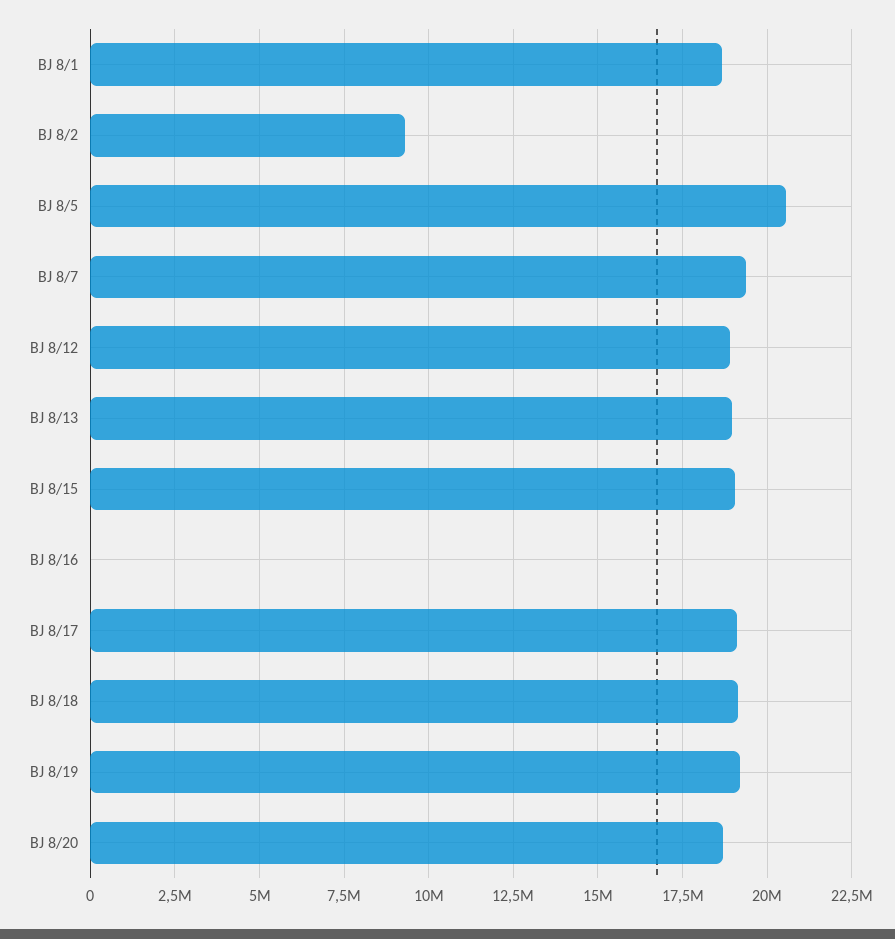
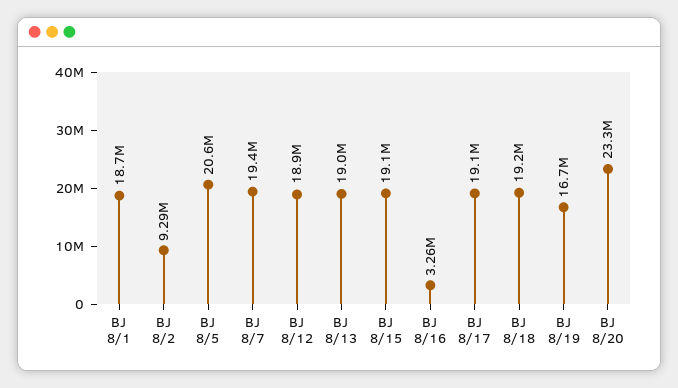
BJ 8/16: 0 -> 3260000
BJ 8/19: 19250000 -> 16700000
BJ 8/20: 18750000 -> 23300000

